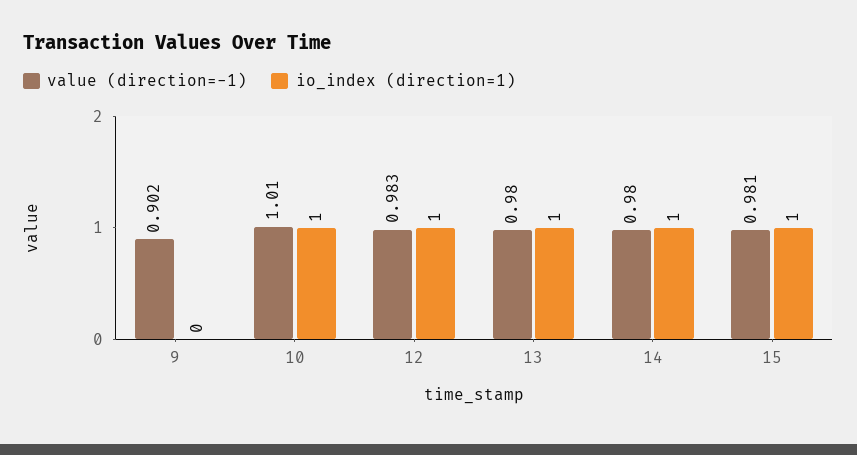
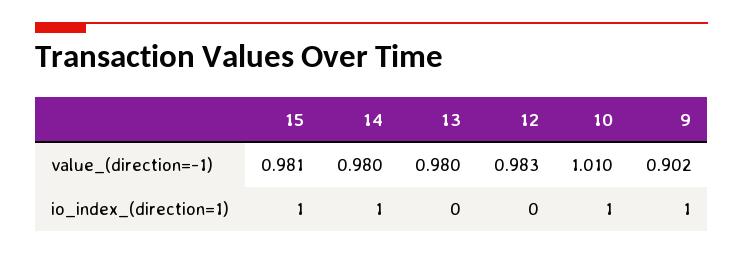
io_index (direction=1), 9: 0 -> 1
io_index (direction=1), 12: 1 -> 0
io_index (direction=1), 13: 1 -> 0

